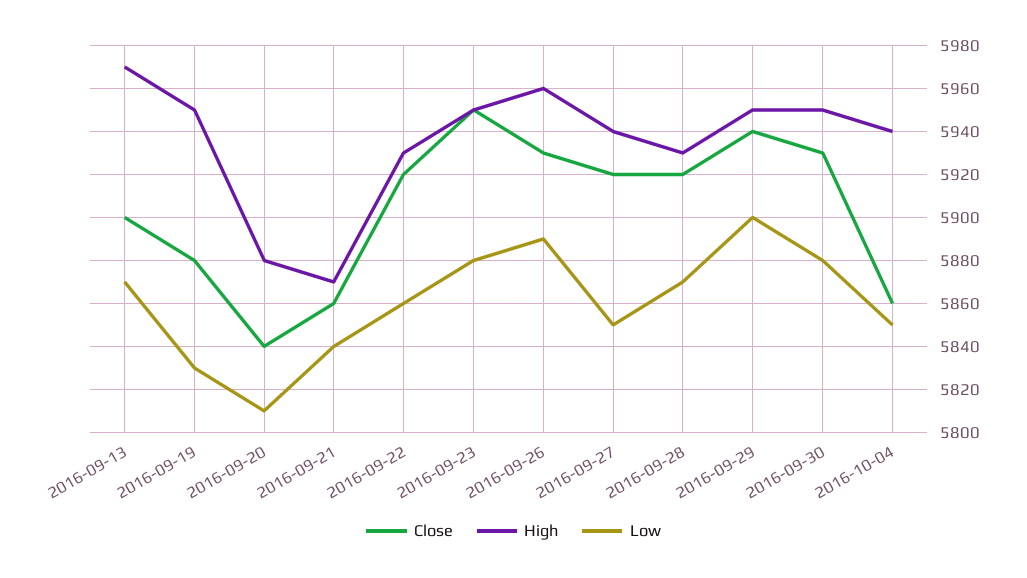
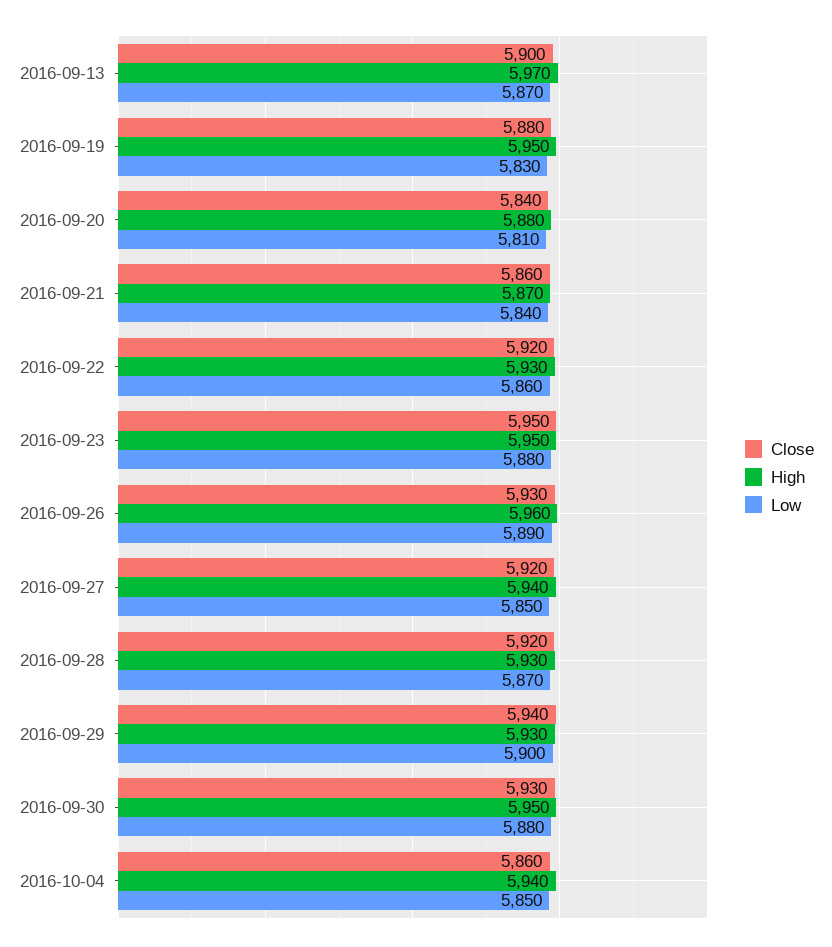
High, 2016-09-29: 5950 -> 5930

